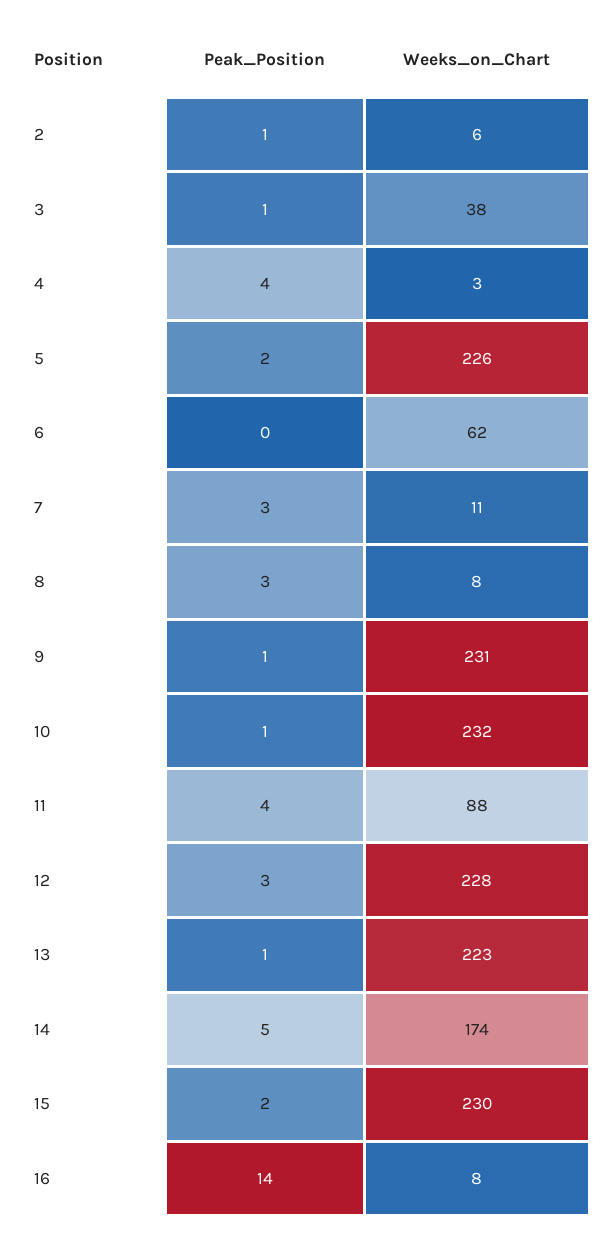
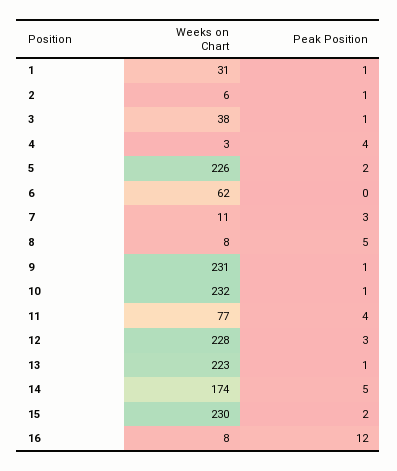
Peak_Position, 8: 3 -> 5
Weeks_on_Chart, 11: 88 -> 77
Peak_Position, 16: 14 -> 12
Weeks_on_Chart, 1: none -> 31
Peak_Position, 1: none -> 1

